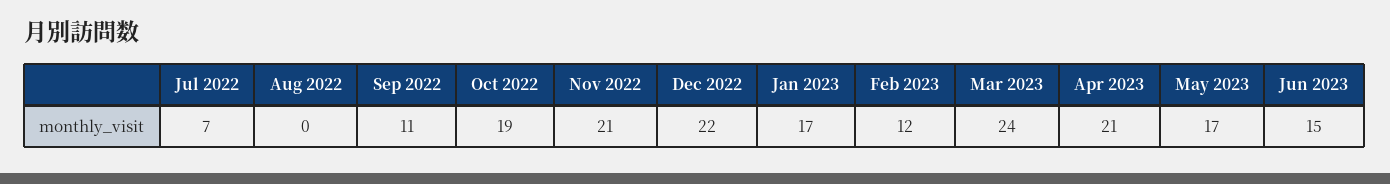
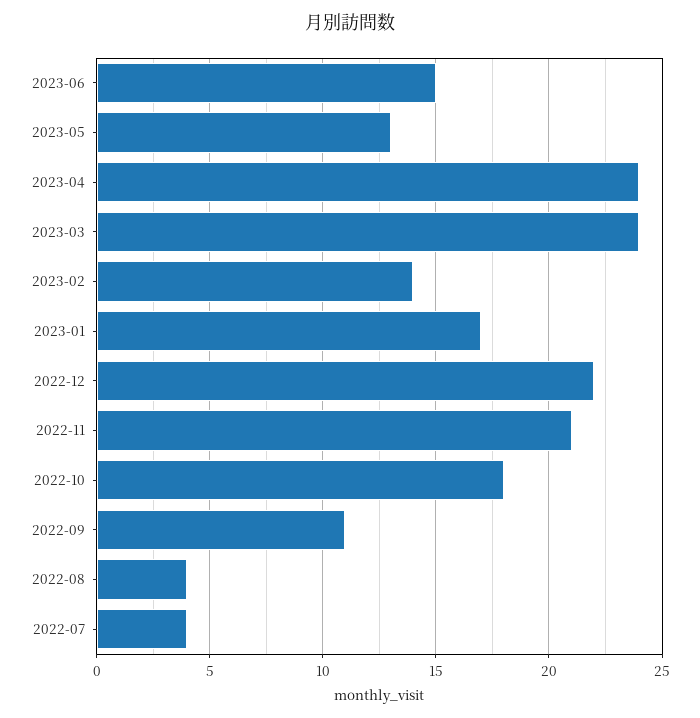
Jul 2022: 7 -> 4
Aug 2022: 0 -> 4
Oct 2022: 19 -> 18
Feb 2023: 12 -> 14
Apr 2023: 21 -> 24
May 2023: 17 -> 13

